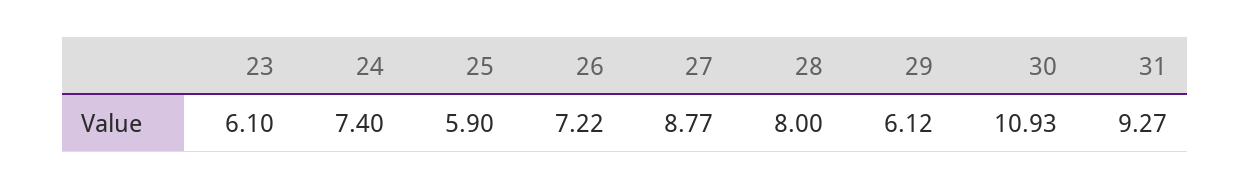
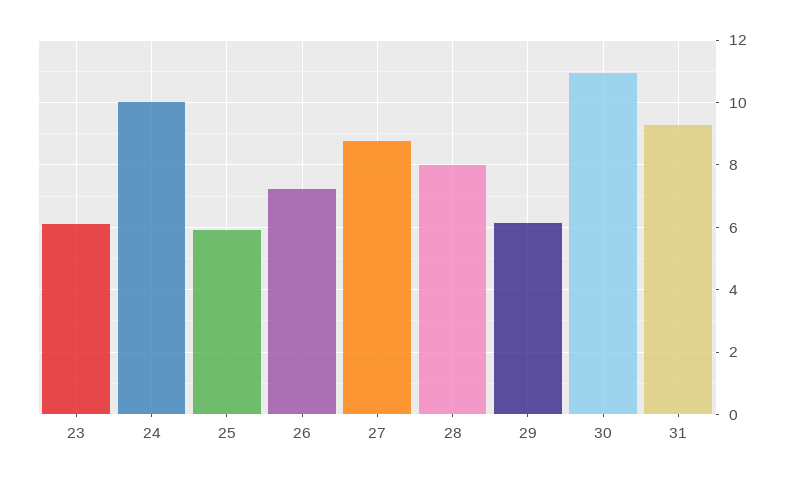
24: 7.4 -> 10

